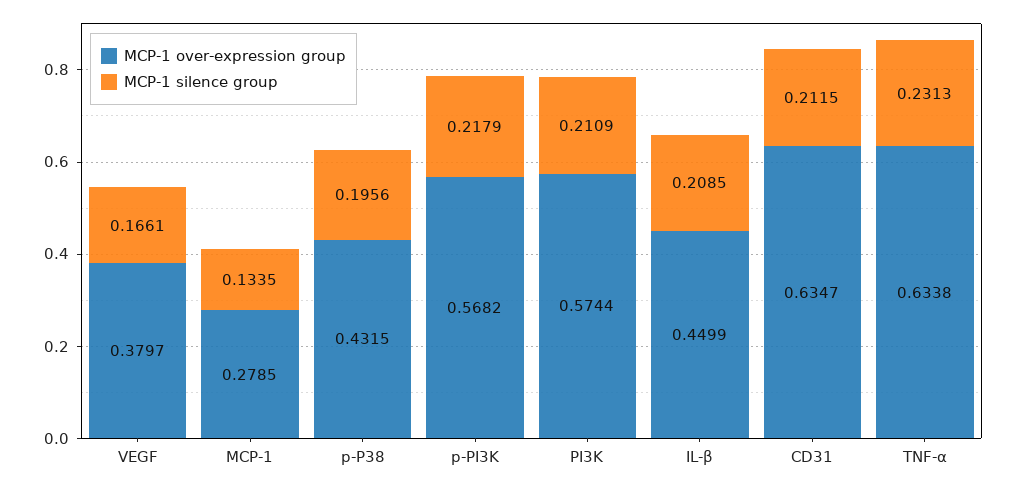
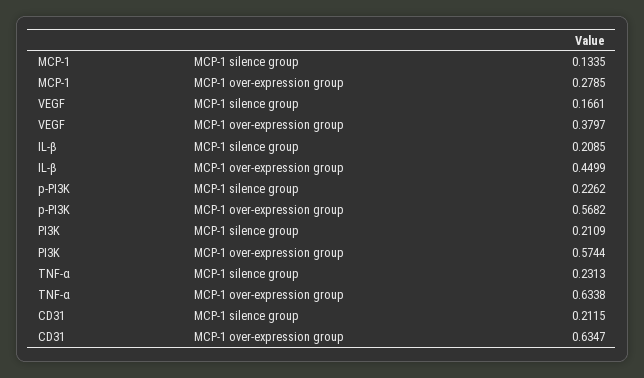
MCP-1 over-expression group, p-P38: 0.4315 -> none
MCP-1 silence group, p-P38: 0.1956 -> none
MCP-1 silence group, p-PI3K: 0.2179 -> 0.2262

